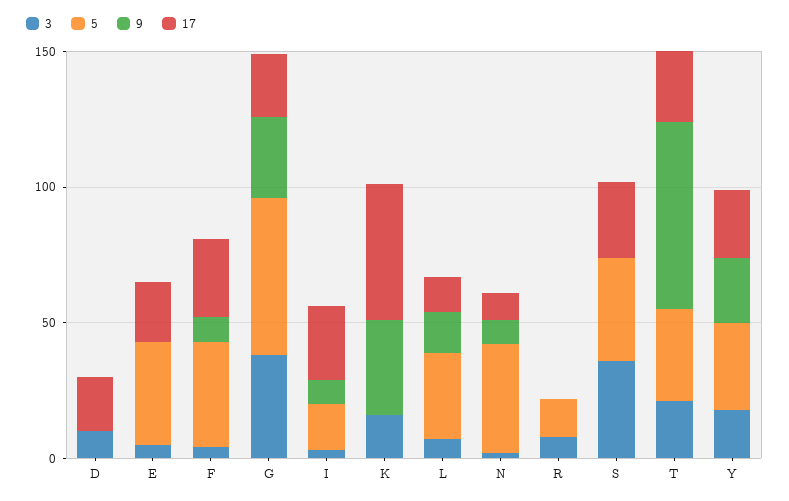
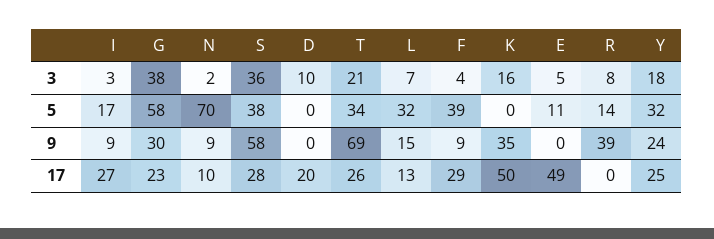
5, E: 40 -> 11
17, E: 20 -> 49
5, N: 40 -> 70
9, R: 0 -> 39
9, S: 0 -> 58

